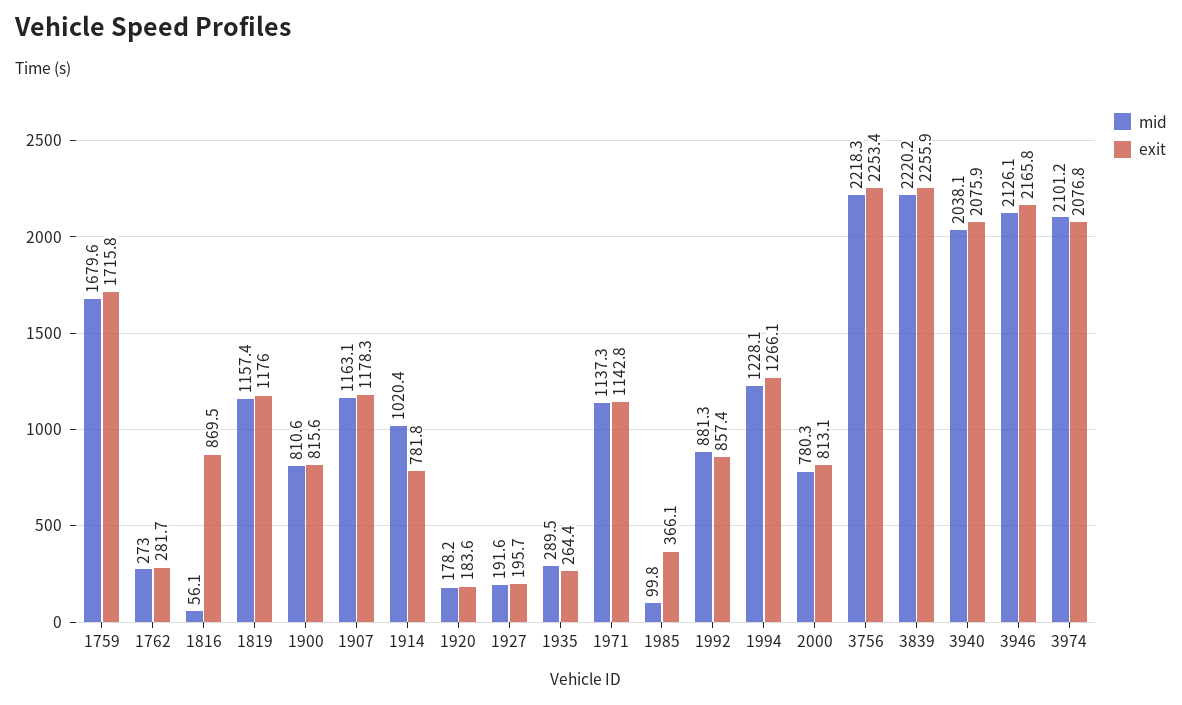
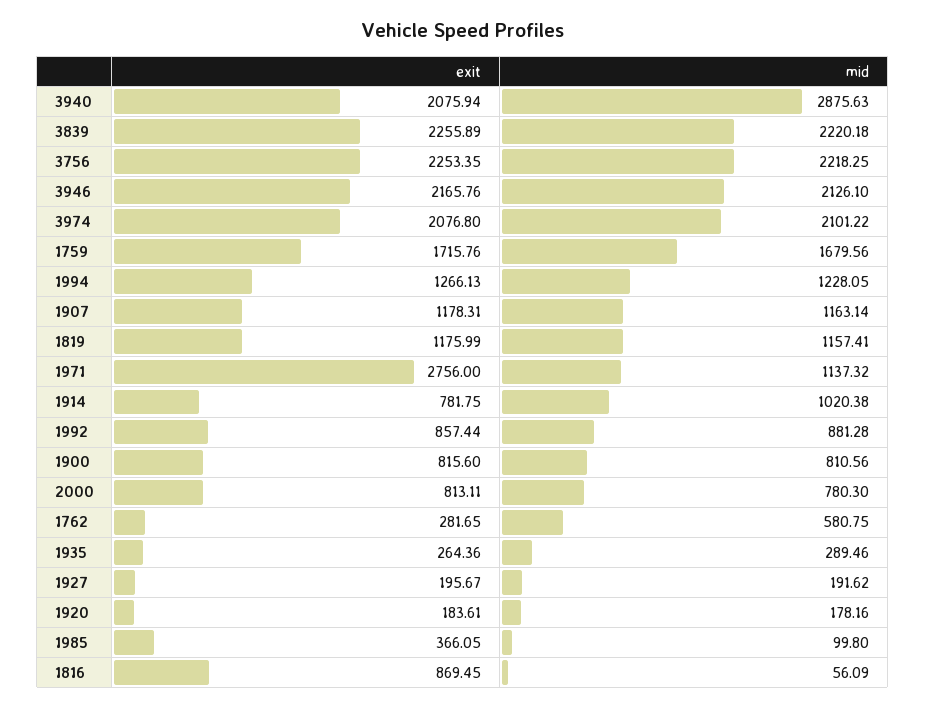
mid, 1762: 273 -> 580.75
exit, 1971: 1142.8 -> 2756
mid, 3940: 2038.1 -> 2875.63

